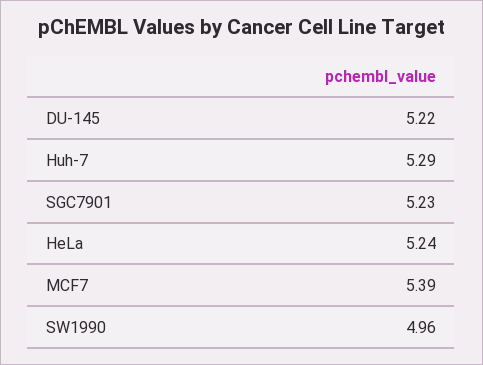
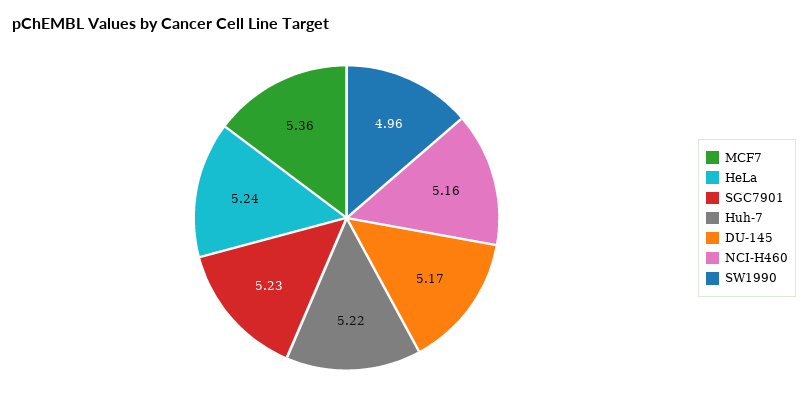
DU-145: 5.22 -> 5.17
Huh-7: 5.29 -> 5.22
MCF7: 5.39 -> 5.36
NCI-H460: none -> 5.16

